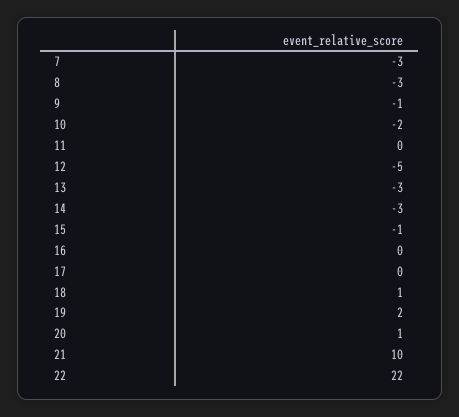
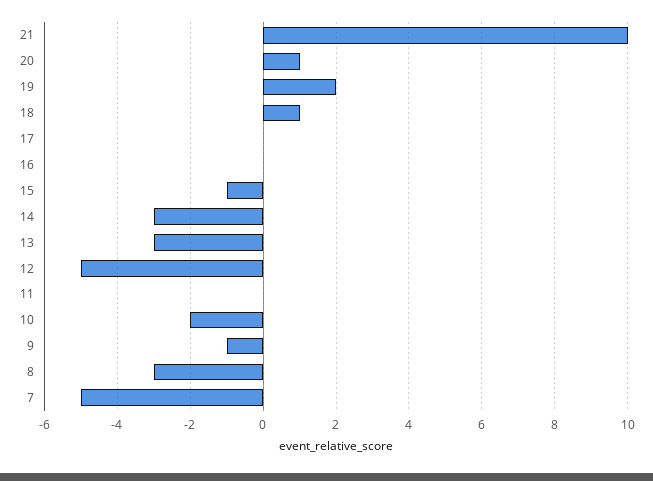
7: -3 -> -5
22: 22 -> none

